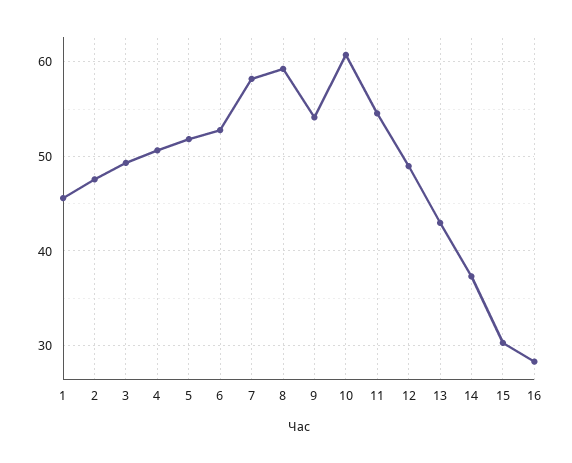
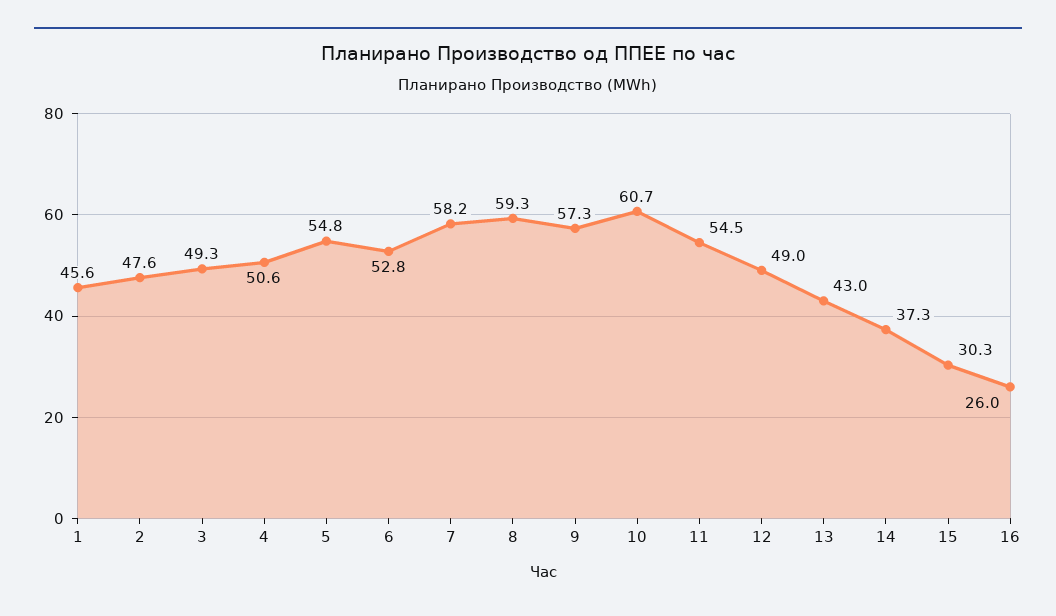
5: 52 -> 54.8
9: 54 -> 57.3
16: 28 -> 26

